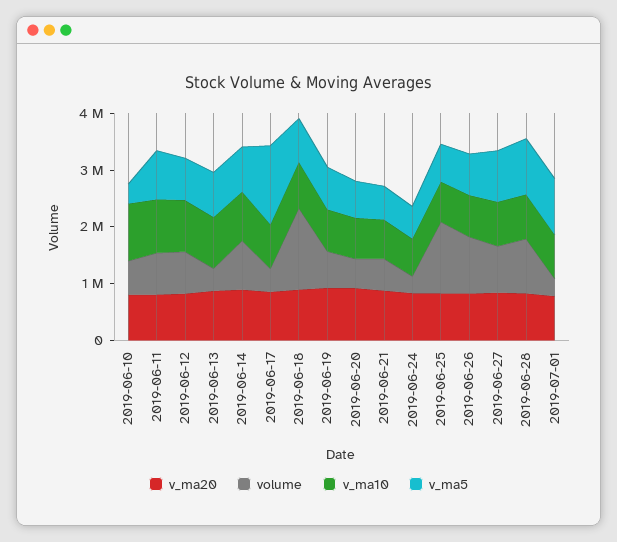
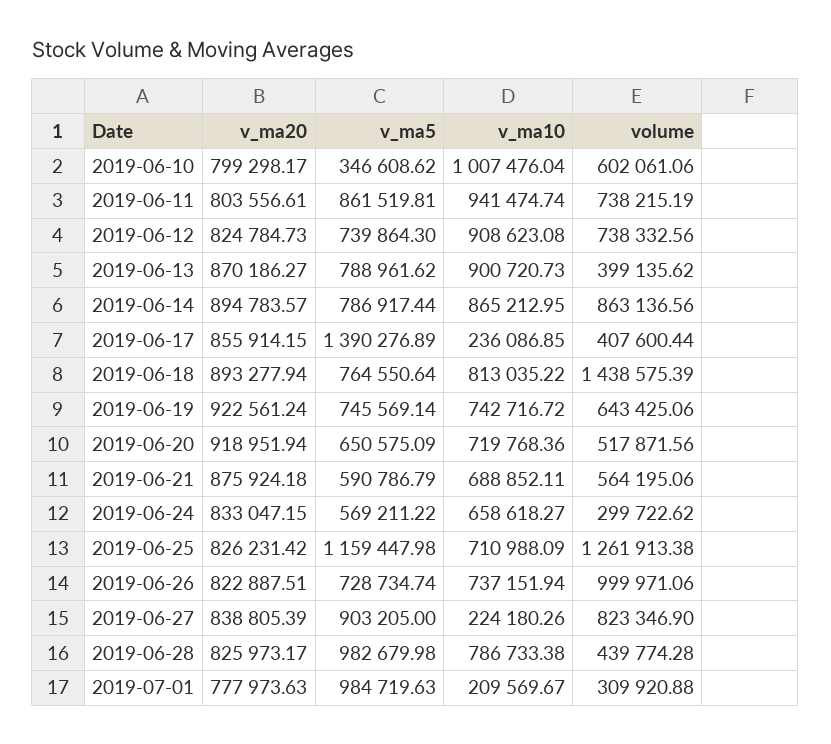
v_ma10, 2019-06-17: 800000 -> 236086.85
v_ma5, 2019-06-25: 600000 -> 1159447.98
v_ma10, 2019-06-27: 800000 -> 224180.26
volume, 2019-06-28: 1000000 -> 439774.28
v_ma10, 2019-07-01: 800000 -> 209569.67

